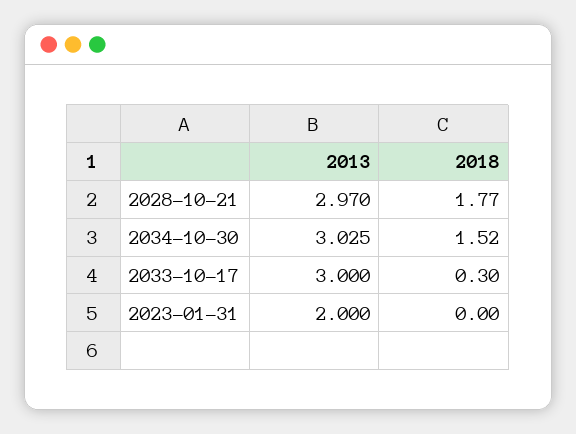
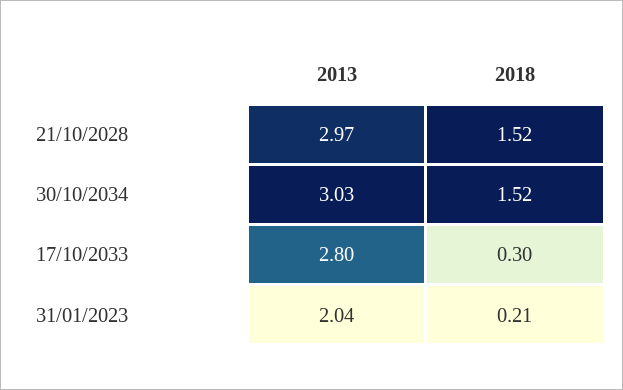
2018, 2028-10-21: 1.77 -> 1.52
2013, 2033-10-17: 3 -> 2.8
2013, 2023-01-31: 2 -> 2.04
2018, 2023-01-31: 0 -> 0.21

